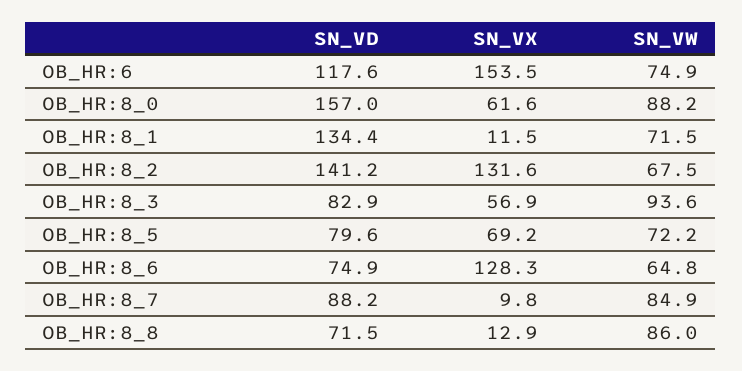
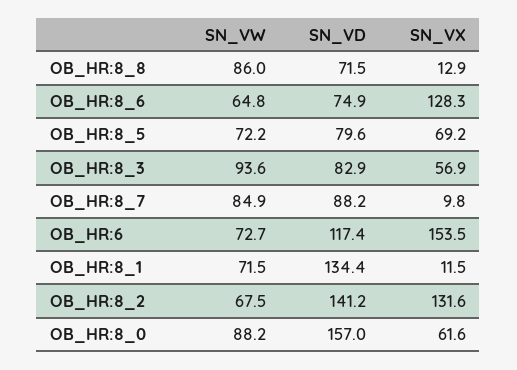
SN_VD, OB_HR:6: 117.6 -> 117.4
SN_VW, OB_HR:6: 74.9 -> 72.7

